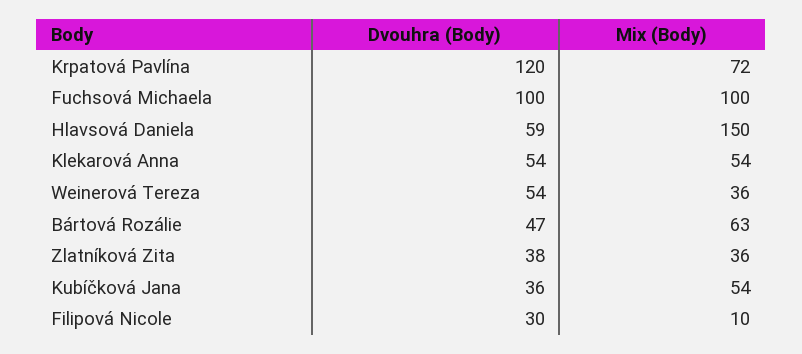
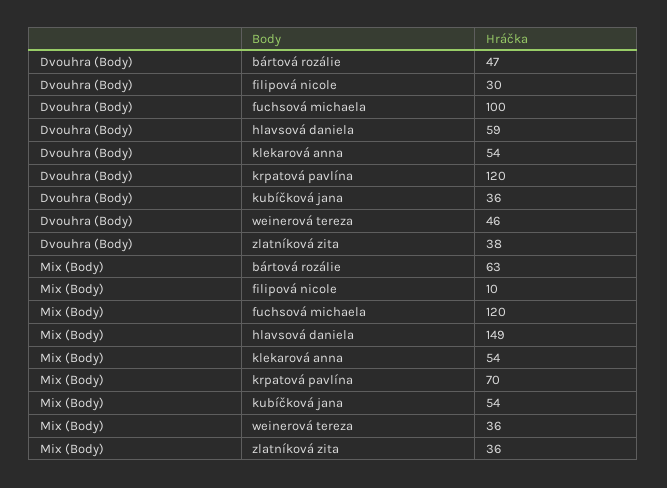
Mix (Body), Krpatová Pavlína: 72 -> 70
Mix (Body), Fuchsová Michaela: 100 -> 120
Mix (Body), Hlavsová Daniela: 150 -> 149
Dvouhra (Body), Weinerová Tereza: 54 -> 46

